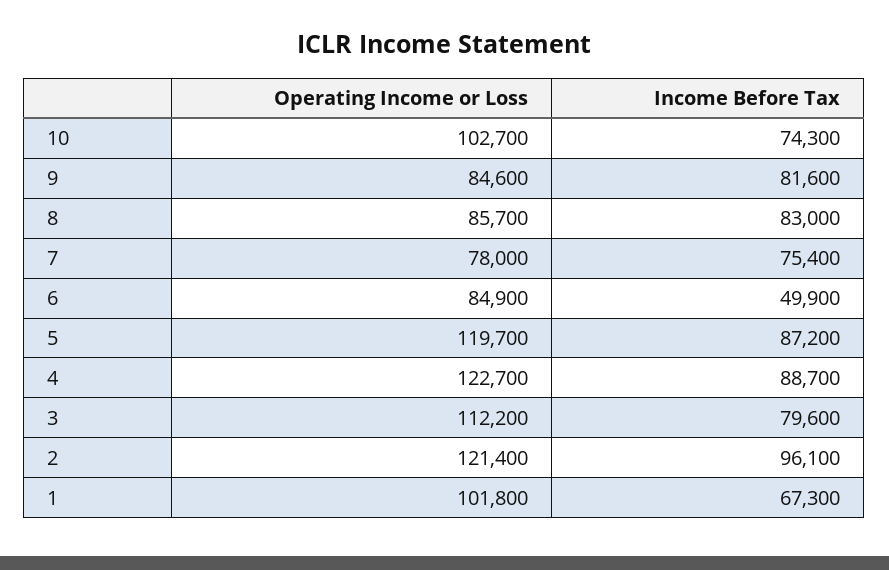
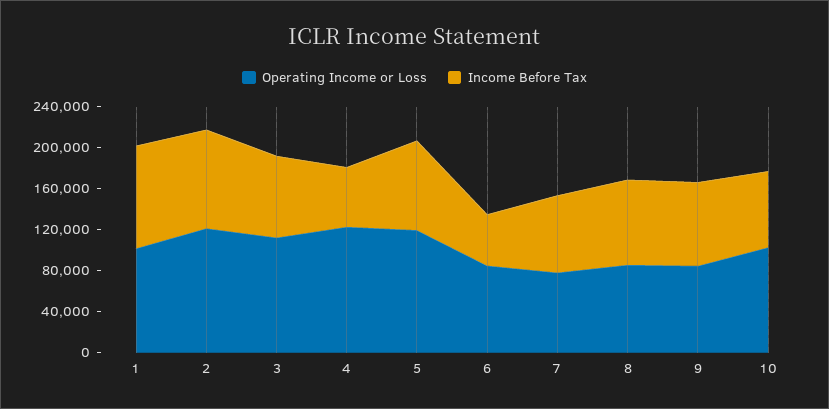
Income Before Tax, 4: 88700 -> 60000
Income Before Tax, 1: 67300 -> 100000

